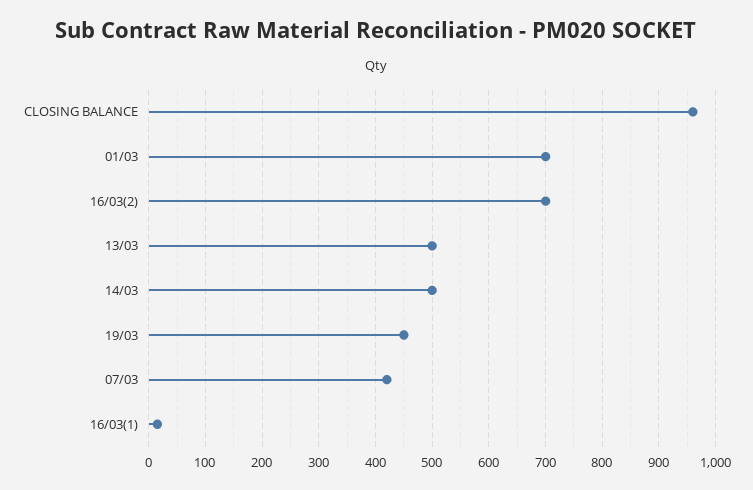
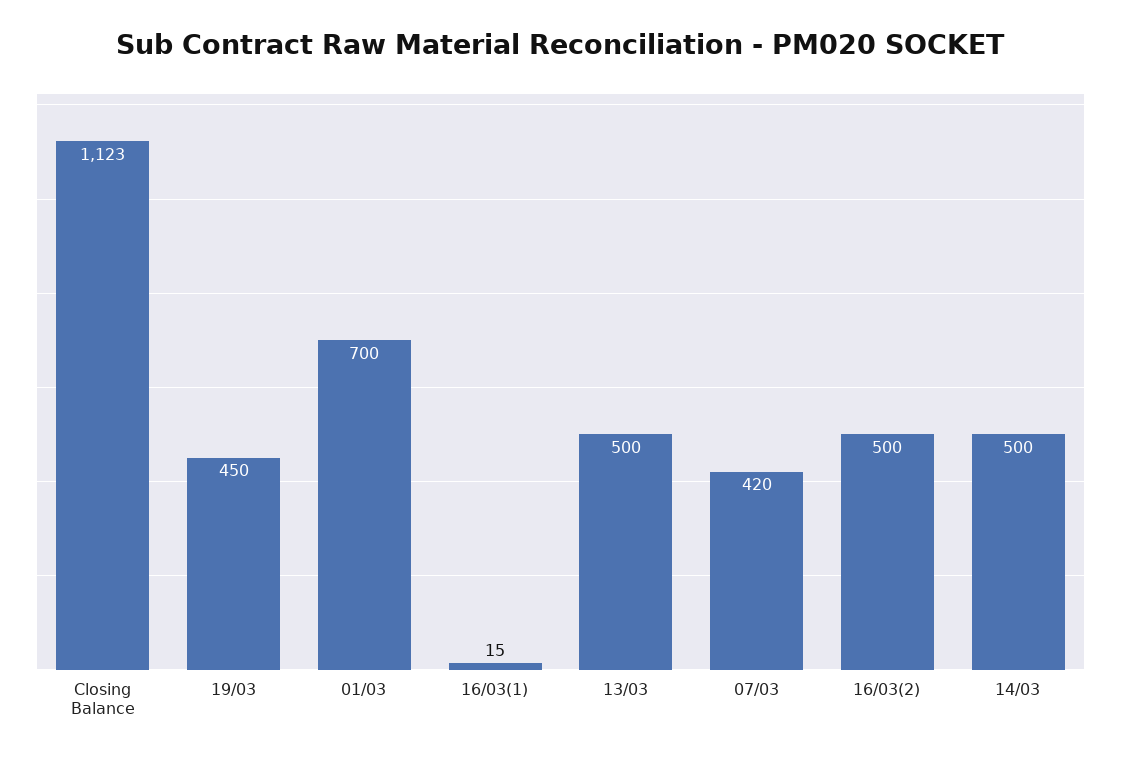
CLOSING BALANCE: 960 -> 1123
16/03(2): 700 -> 500

